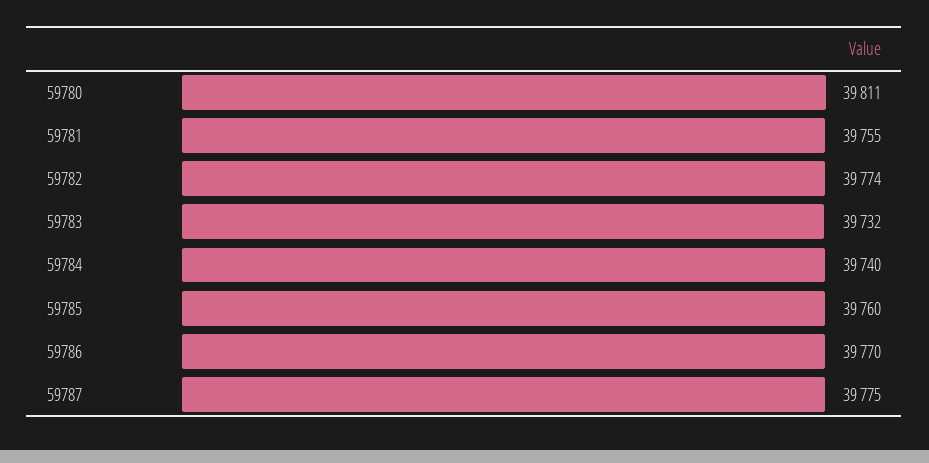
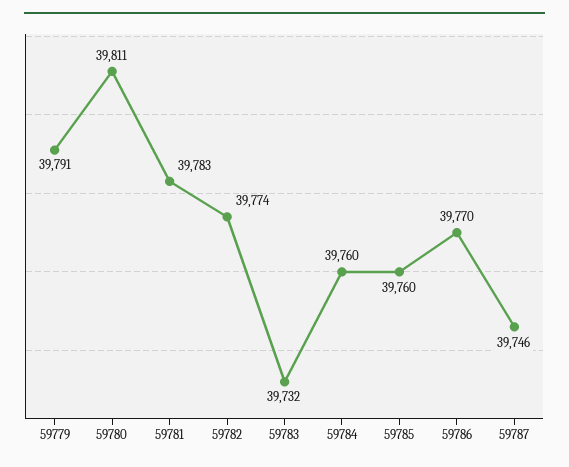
59781: 39755 -> 39783
59784: 39740 -> 39760
59787: 39775 -> 39746
59779: none -> 39791

